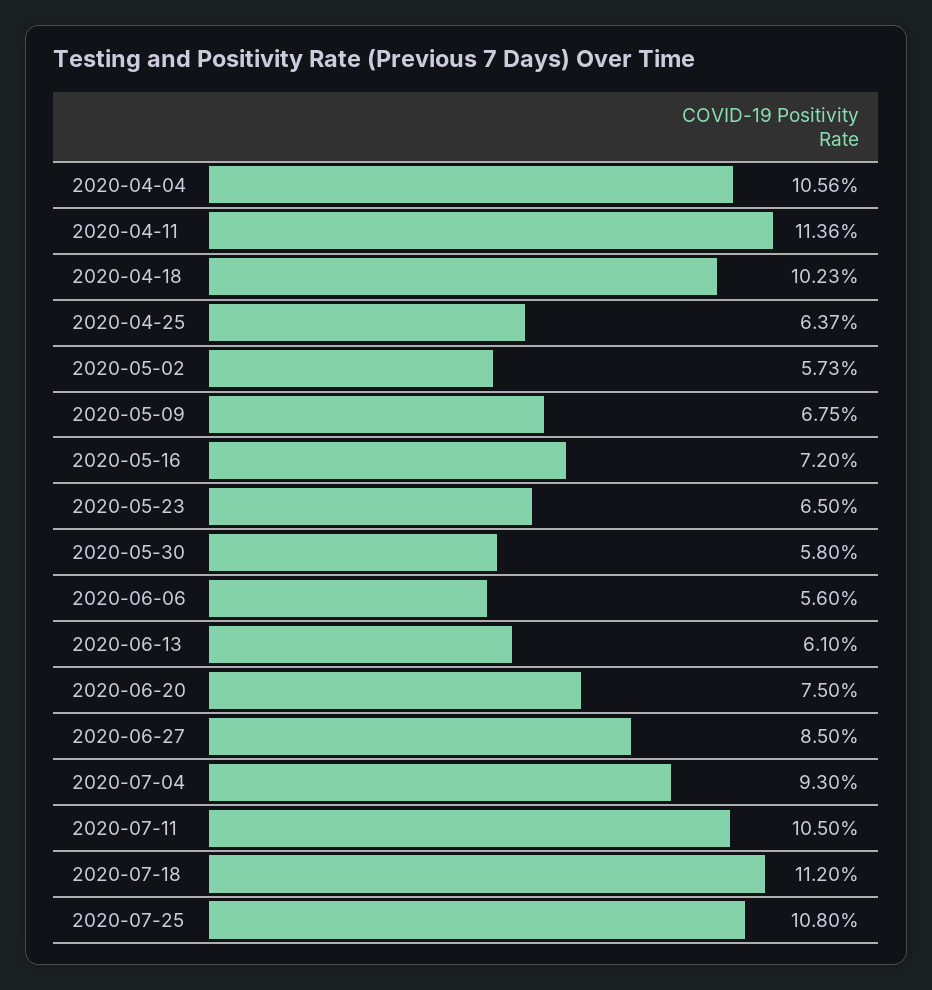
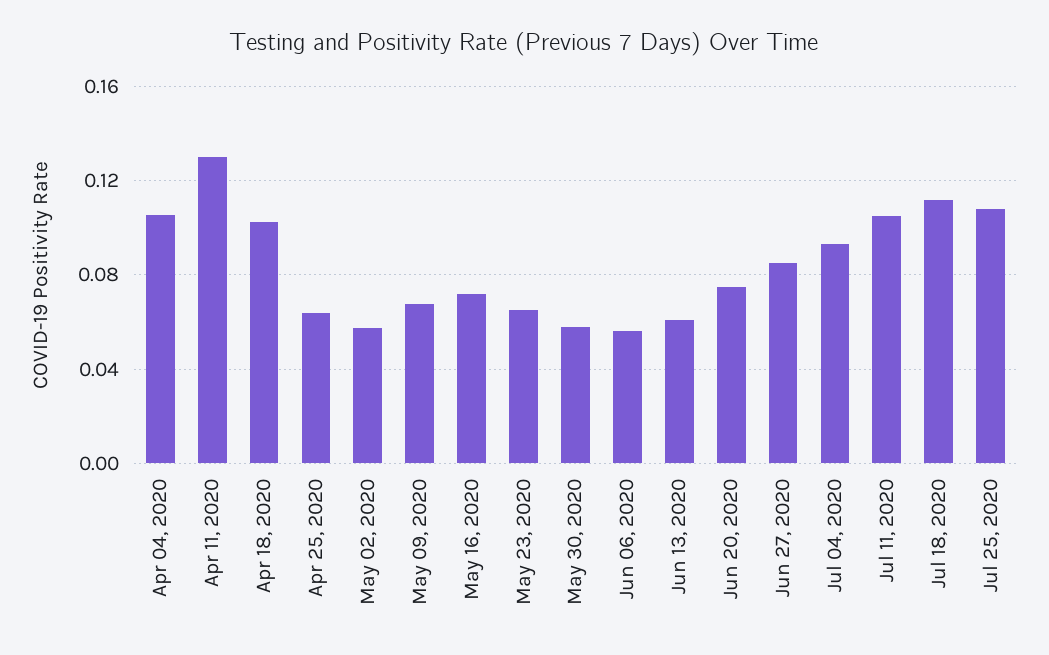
2020-04-11: 0.1136 -> 0.13

